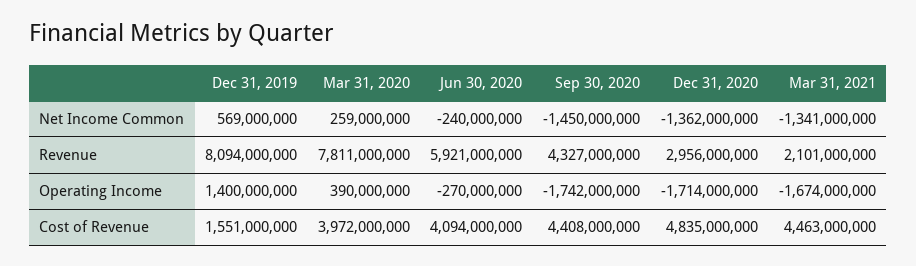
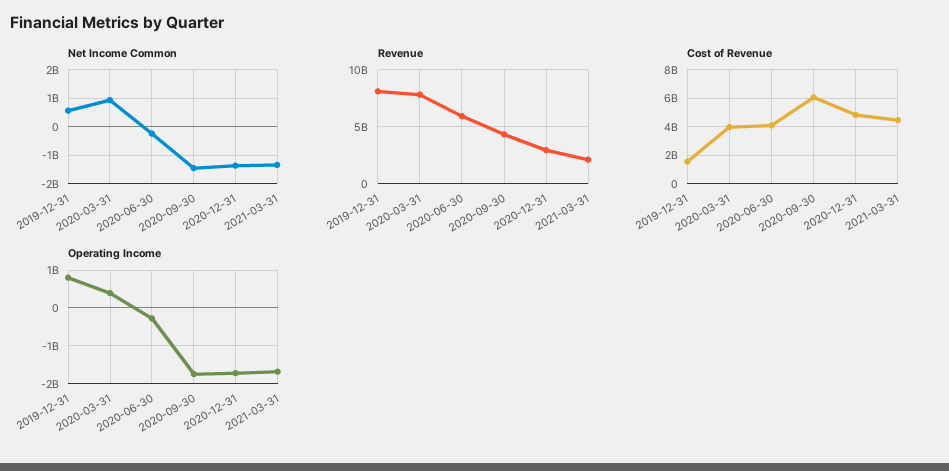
Net Income Common, Mar 31, 2020: 259000000 -> 1000000000
Operating Income, Dec 31, 2019: 1400000000 -> 800000000
Cost of Revenue, Sep 30, 2020: 4408000000 -> 6000000000

